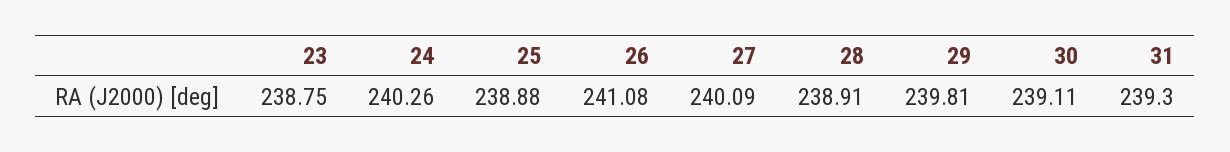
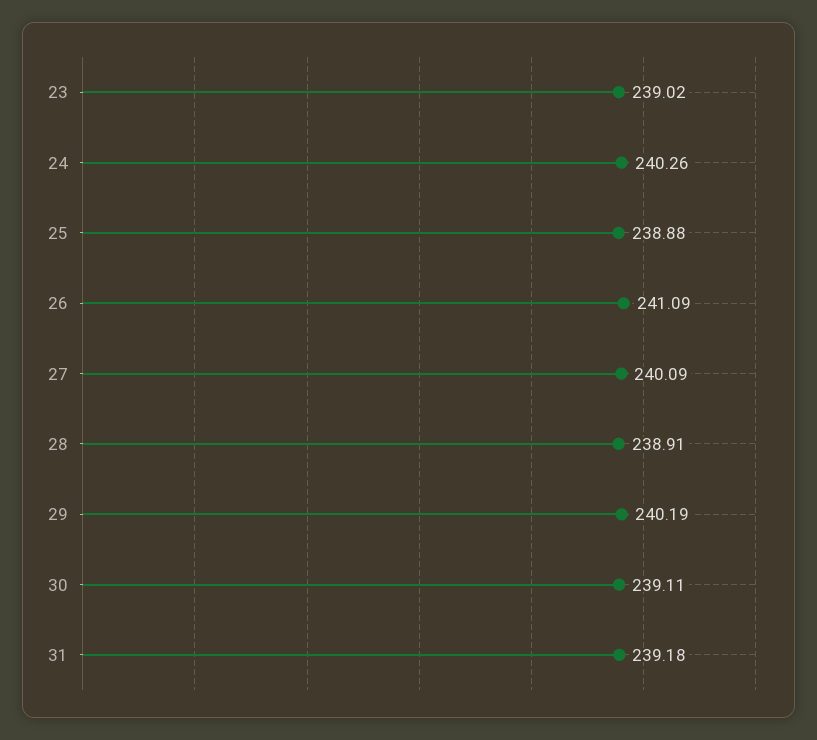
23: 238.75 -> 239.02
26: 241.08 -> 241.09
29: 239.81 -> 240.19
31: 239.3 -> 239.18

